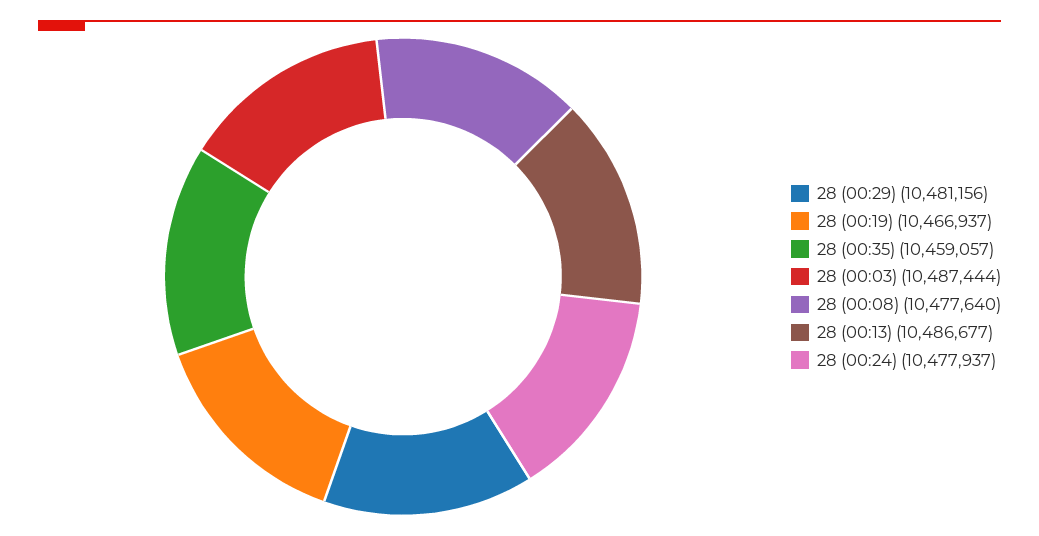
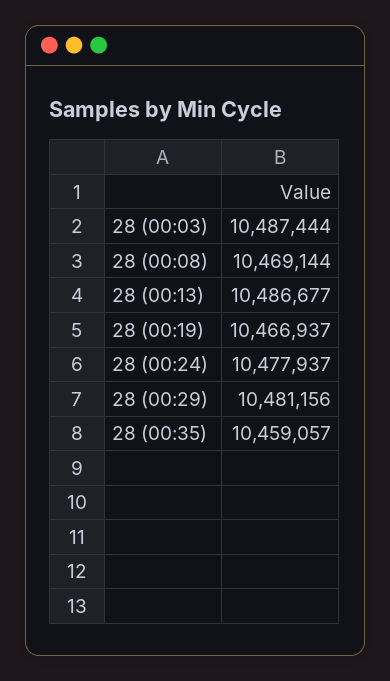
28 (00:08): 10477640 -> 10469144

